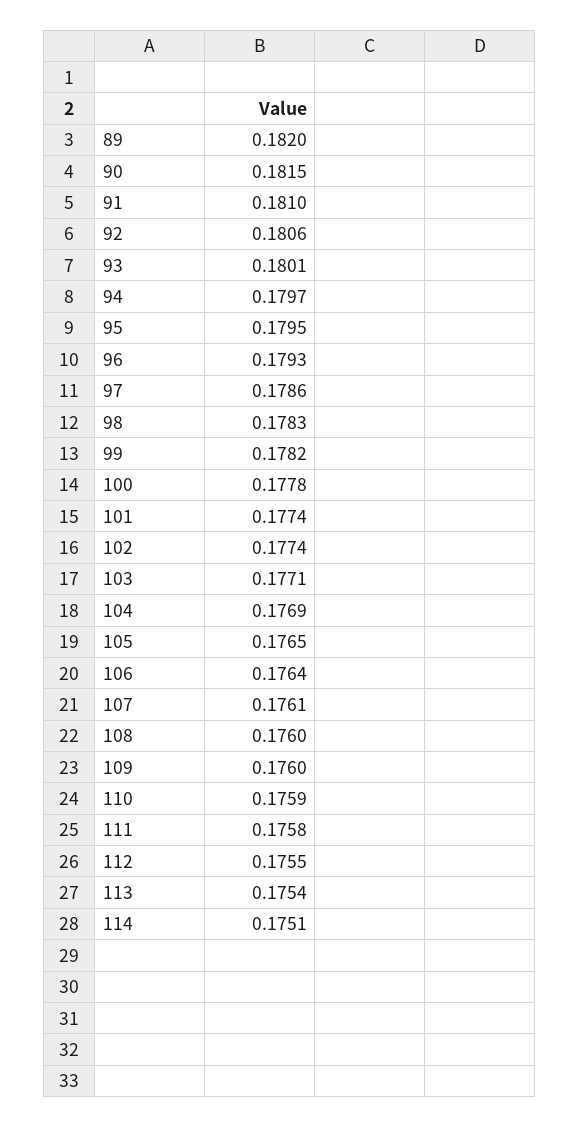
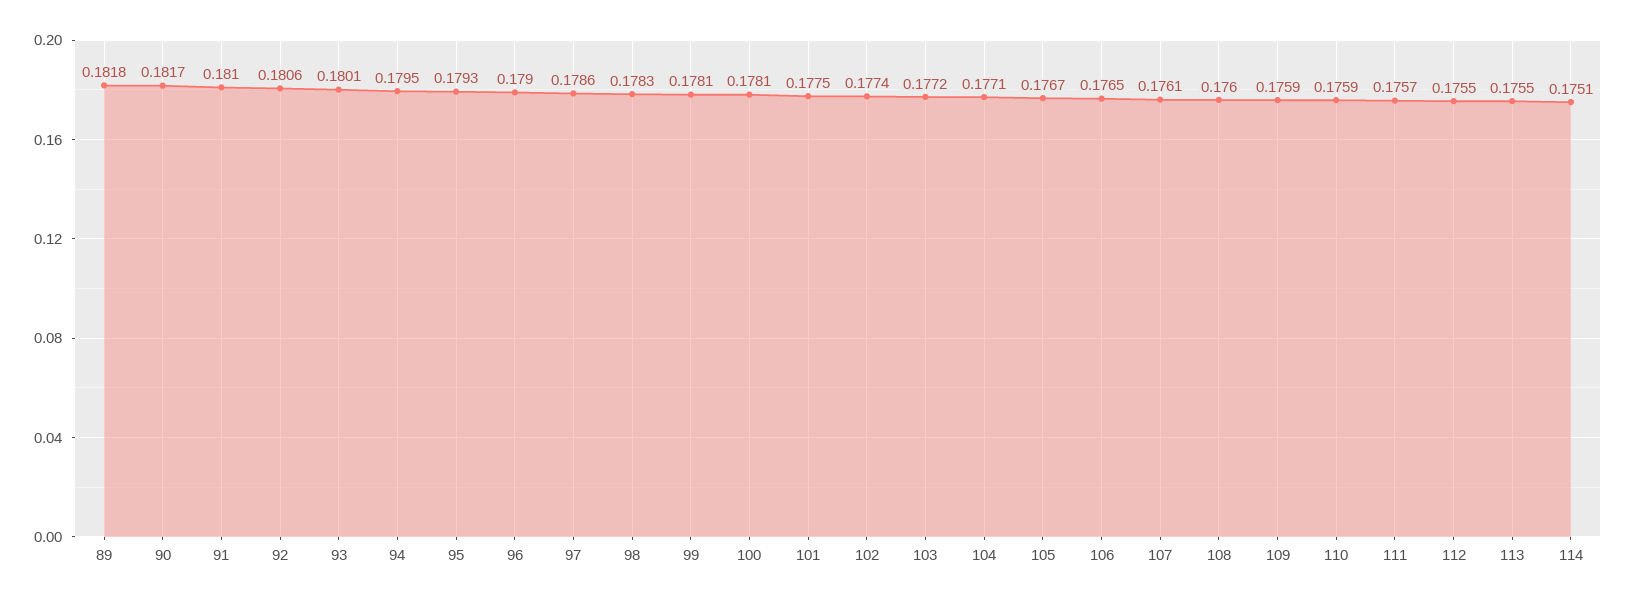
89: 0.182 -> 0.1818
90: 0.1815 -> 0.1817
94: 0.1797 -> 0.1795
95: 0.1795 -> 0.1793
96: 0.1793 -> 0.179
99: 0.1782 -> 0.1781
100: 0.1778 -> 0.1781
101: 0.1774 -> 0.1775
103: 0.1771 -> 0.1772
104: 0.1769 -> 0.1771
105: 0.1765 -> 0.1767
106: 0.1764 -> 0.1765
109: 0.176 -> 0.1759
111: 0.1758 -> 0.1757
113: 0.1754 -> 0.1755

